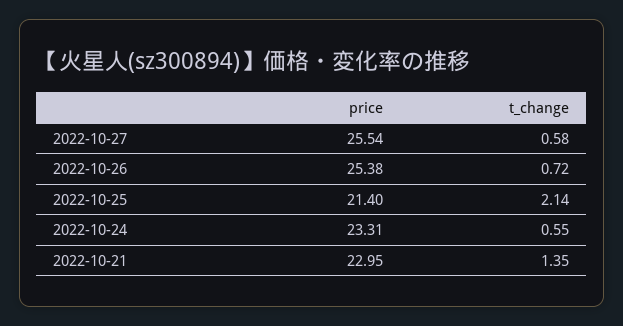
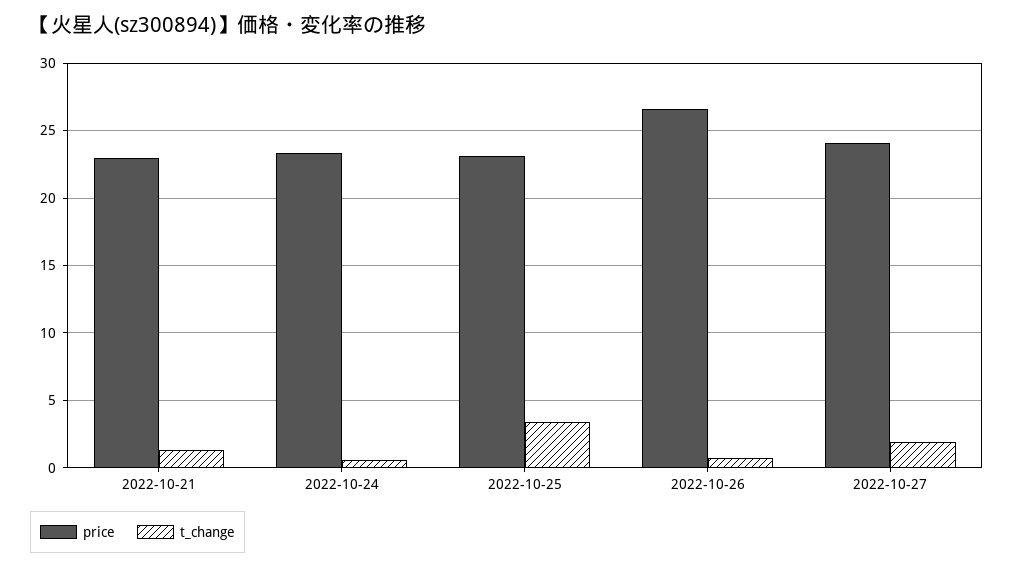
price, 2022-10-27: 25.54 -> 24
t_change, 2022-10-27: 0.58 -> 2
price, 2022-10-26: 25.38 -> 26.5
price, 2022-10-25: 21.4 -> 23
t_change, 2022-10-25: 2.14 -> 3.5

